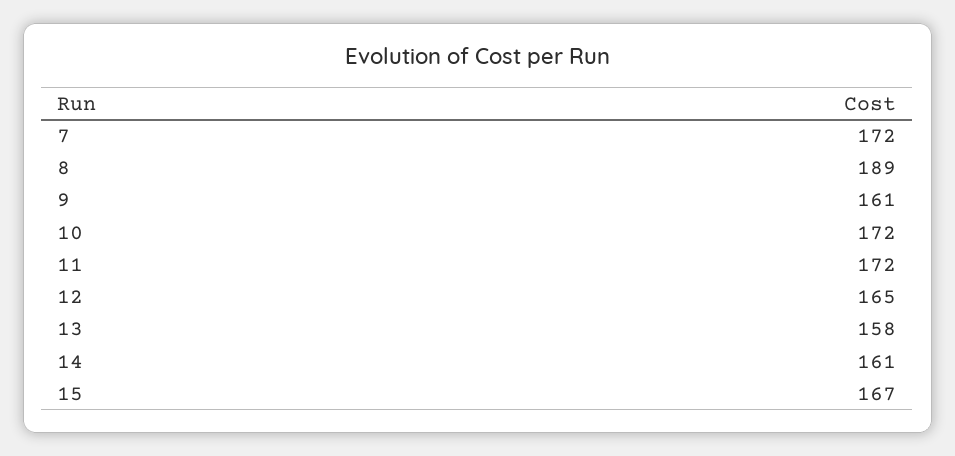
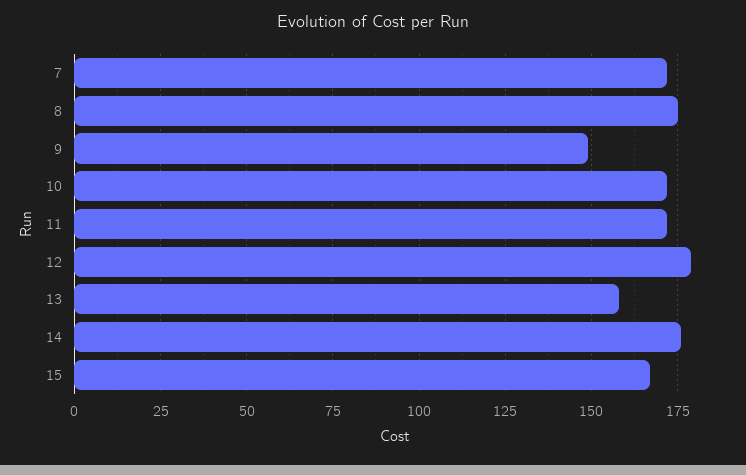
8: 189 -> 175
9: 161 -> 150
12: 165 -> 180
14: 161 -> 175

